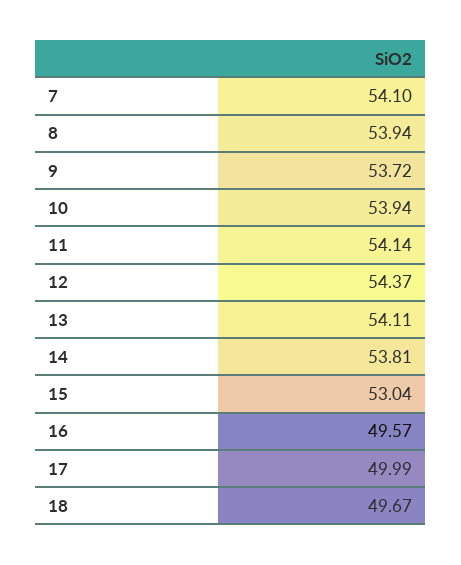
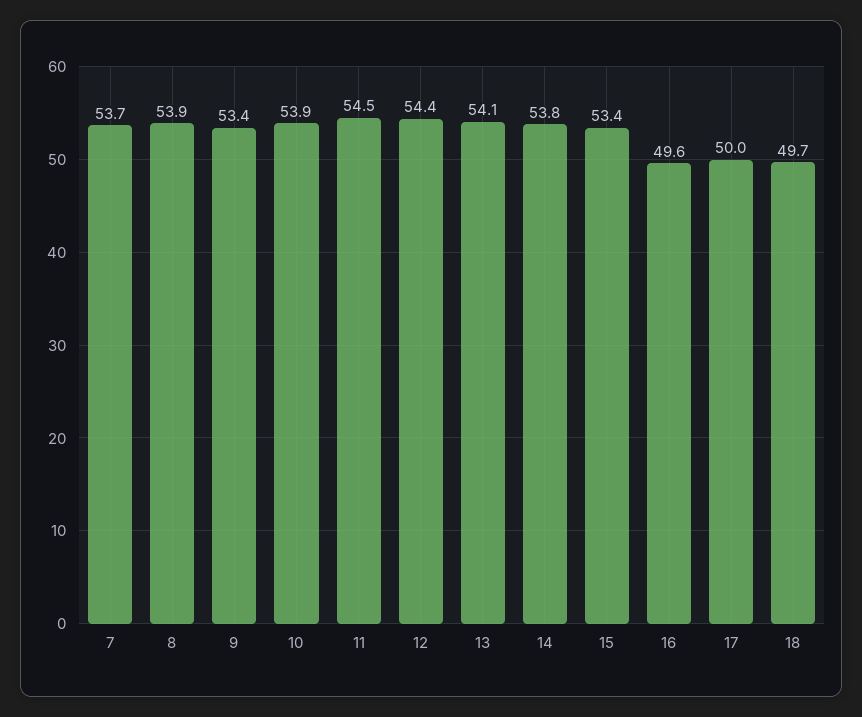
7: 54.1 -> 53.7
9: 53.72 -> 53.4
11: 54.14 -> 54.5
15: 53.04 -> 53.4

